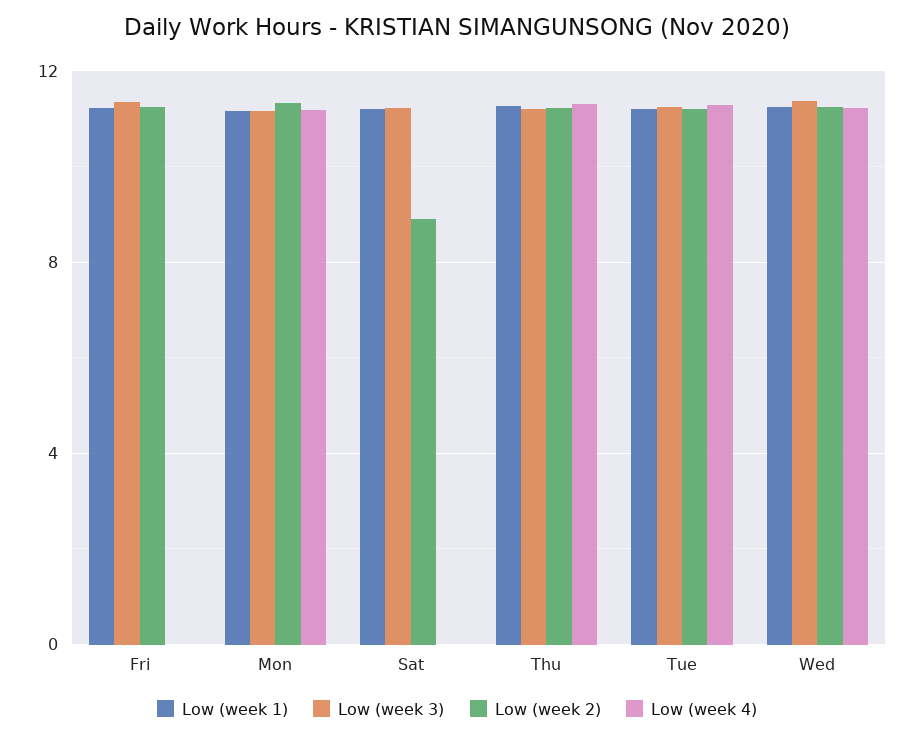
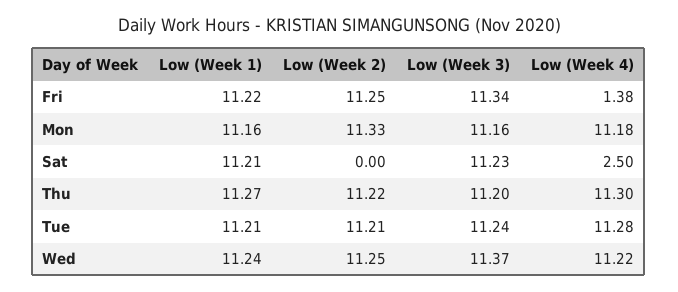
Low (week 4), Fri: 0 -> 1.38
Low (week 2), Sat: 9 -> 0
Low (week 4), Sat: 0 -> 2.5

